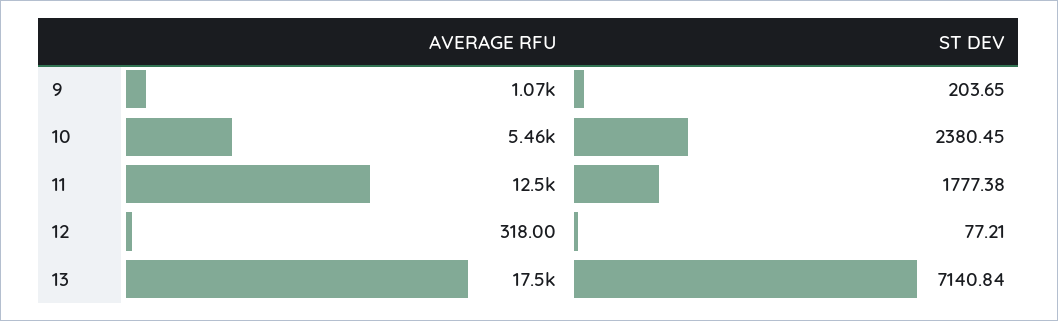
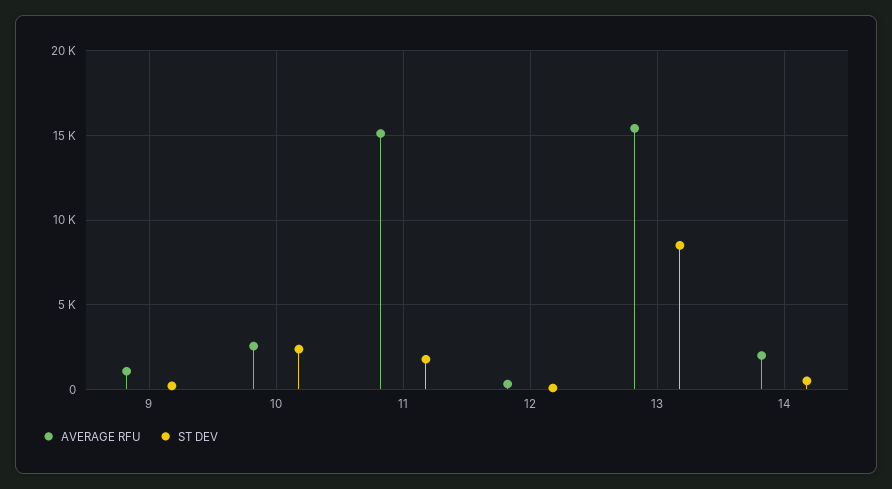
AVERAGE RFU, 10: 5460 -> 2500
AVERAGE RFU, 11: 12500 -> 15000
AVERAGE RFU, 13: 17500 -> 15500
ST DEV, 13: 7140.84 -> 8500
AVERAGE RFU, 14: none -> 2000
ST DEV, 14: none -> 500

